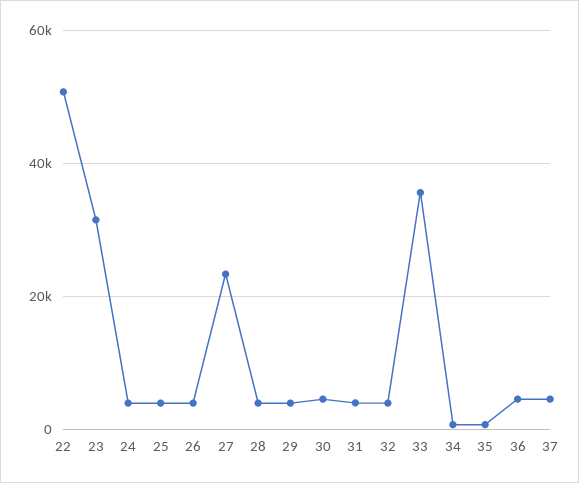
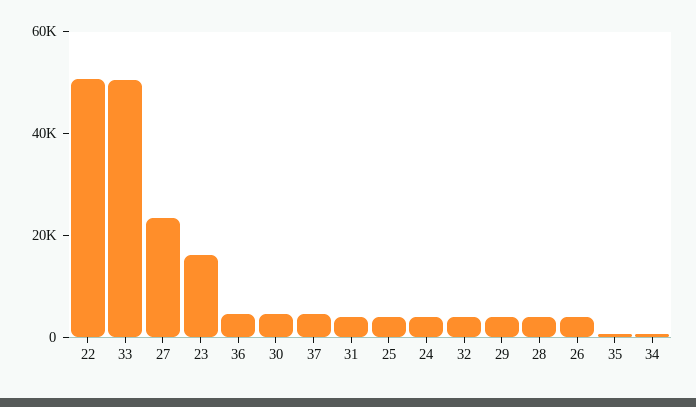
23: 32000 -> 15000
33: 36000 -> 50000

